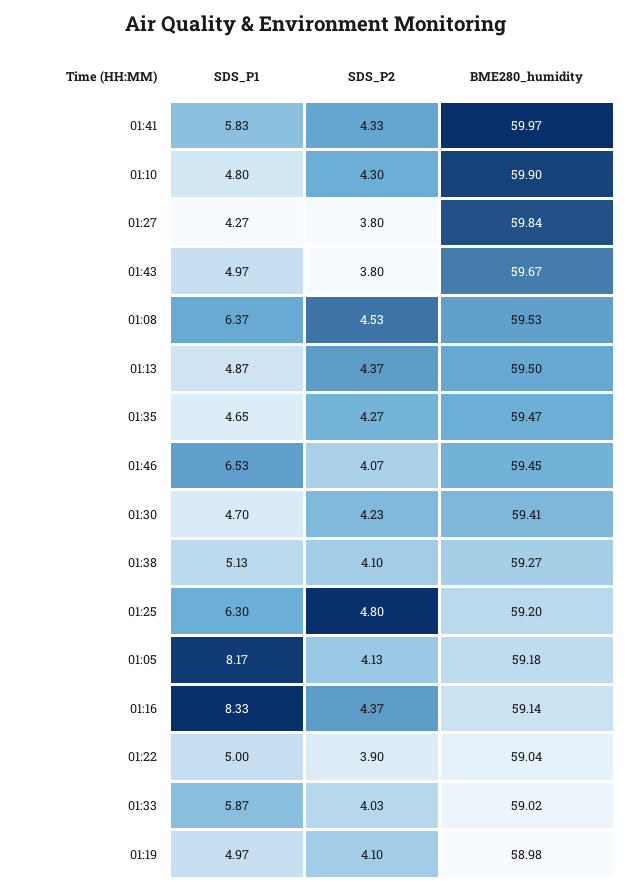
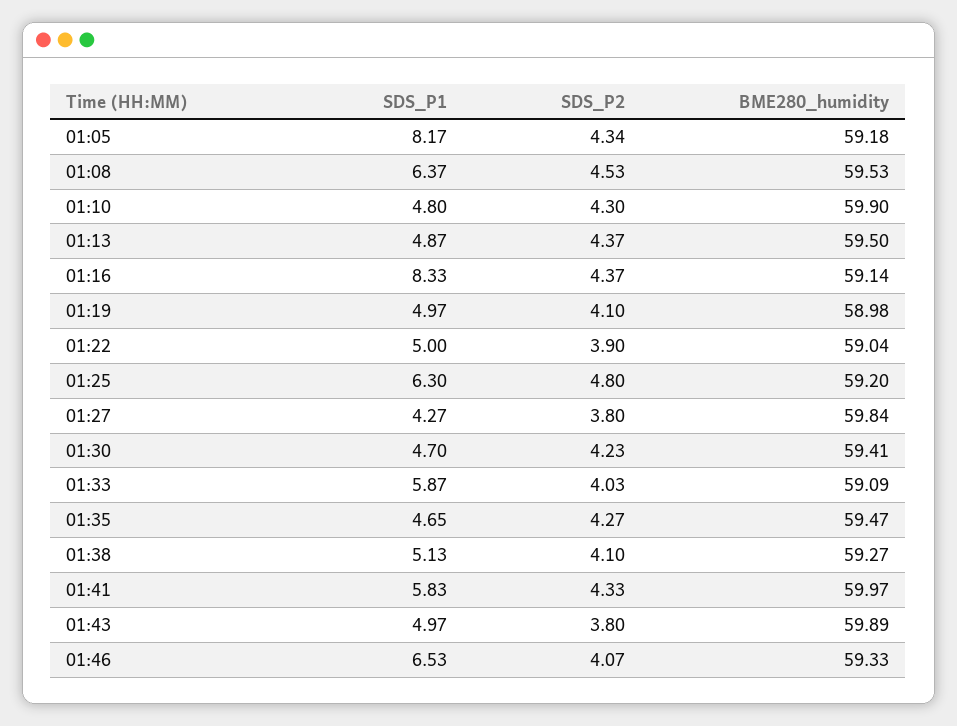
BME280_humidity, 01:43: 59.67 -> 59.89
BME280_humidity, 01:46: 59.45 -> 59.33
SDS_P2, 01:05: 4.13 -> 4.34
BME280_humidity, 01:33: 59.02 -> 59.09

